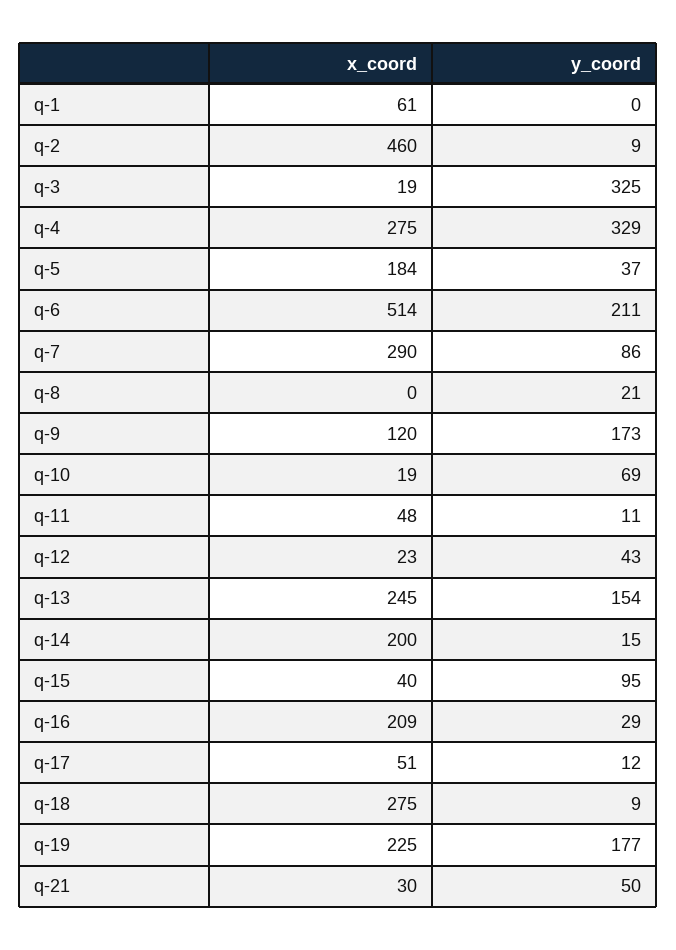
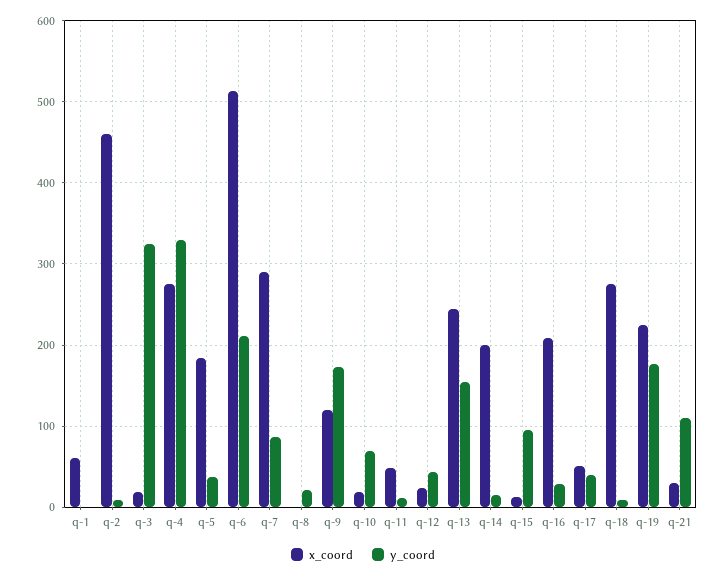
x_coord, q-15: 40 -> 10
y_coord, q-17: 12 -> 40
y_coord, q-21: 50 -> 110

